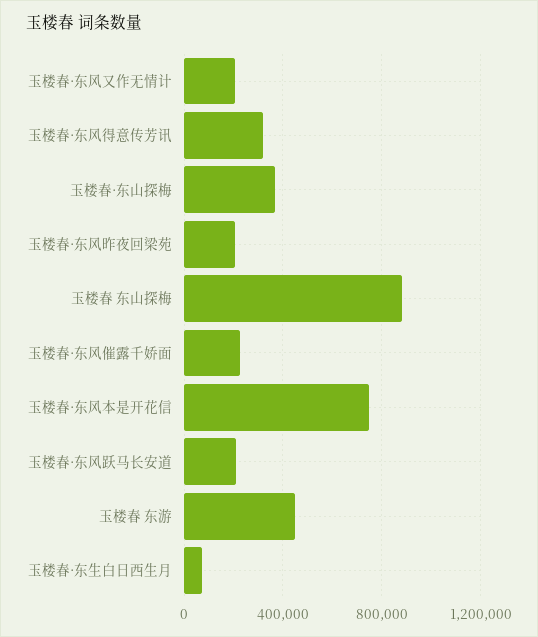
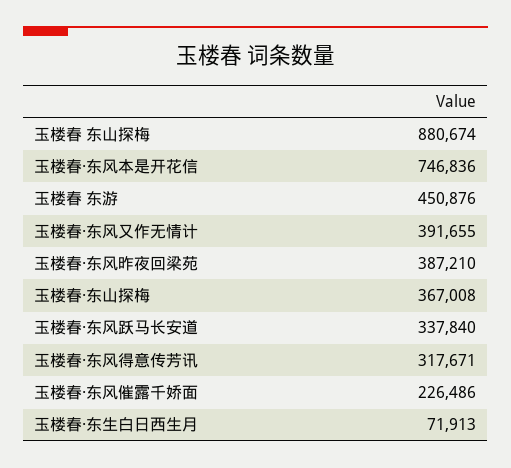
玉楼春·东风又作无情计: 200000 -> 391655
玉楼春·东风昨夜回梁苑: 200000 -> 387210
玉楼春·东风跃马长安道: 200000 -> 337840

